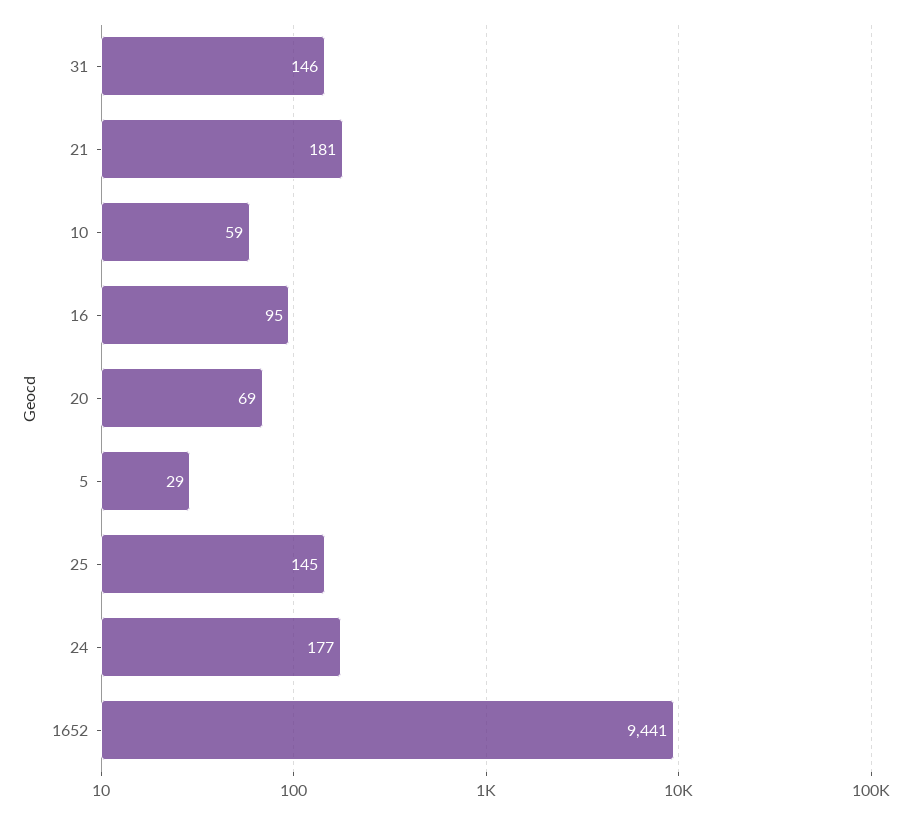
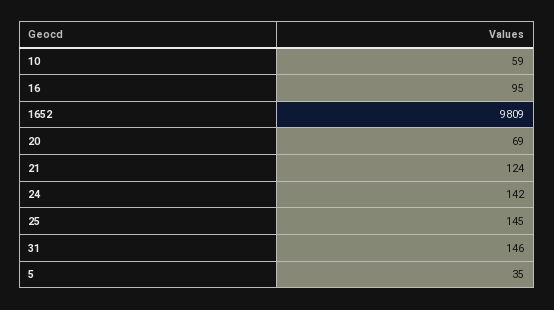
21: 181 -> 124
5: 29 -> 35
24: 177 -> 142
1652: 9441 -> 9809

